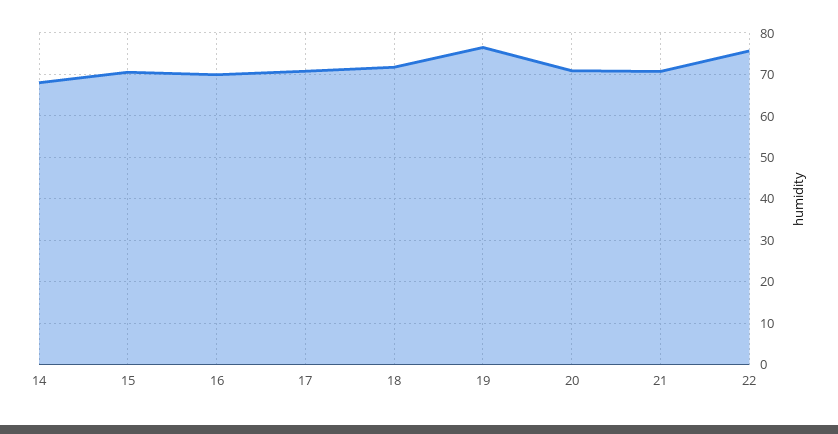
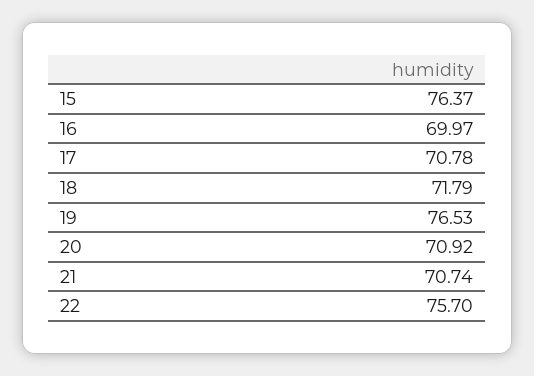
14: 68 -> none
15: 70 -> 76.37

